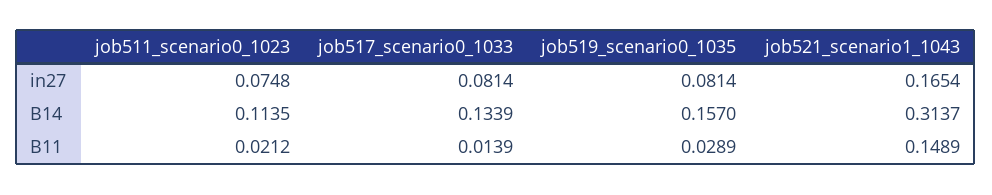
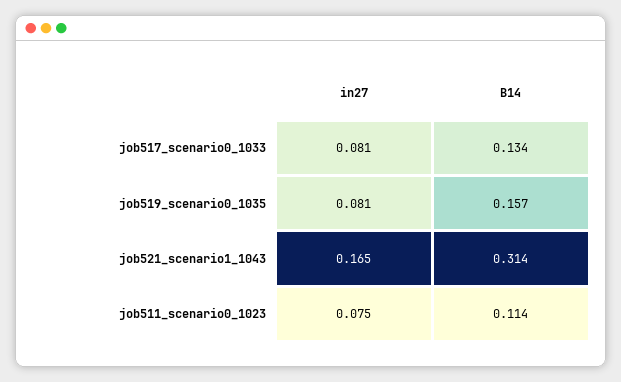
job511_scenario0_1023, B11: 0.0212 -> none
job517_scenario0_1033, B11: 0.0139 -> none
job519_scenario0_1035, B11: 0.0289 -> none
job521_scenario1_1043, B11: 0.1489 -> none

